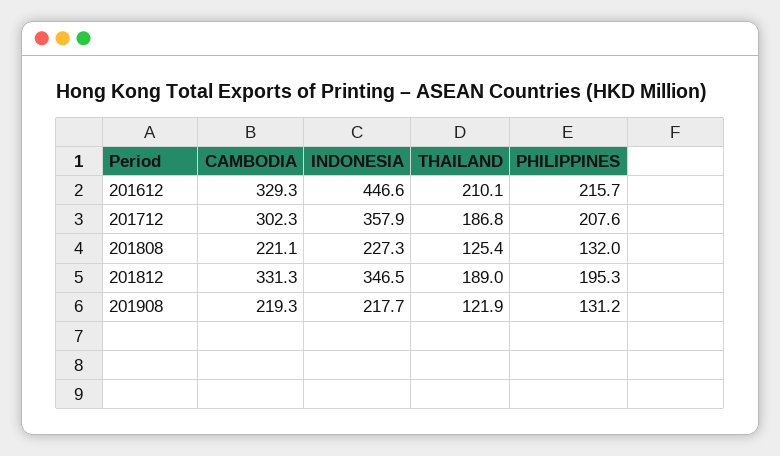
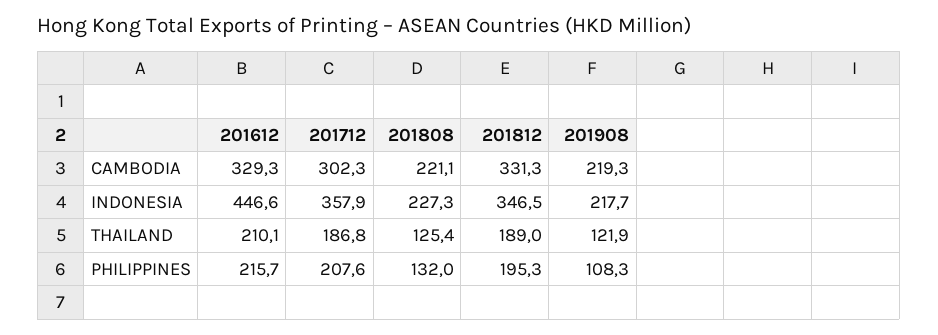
PHILIPPINES, 201908: 131.2 -> 108.3

